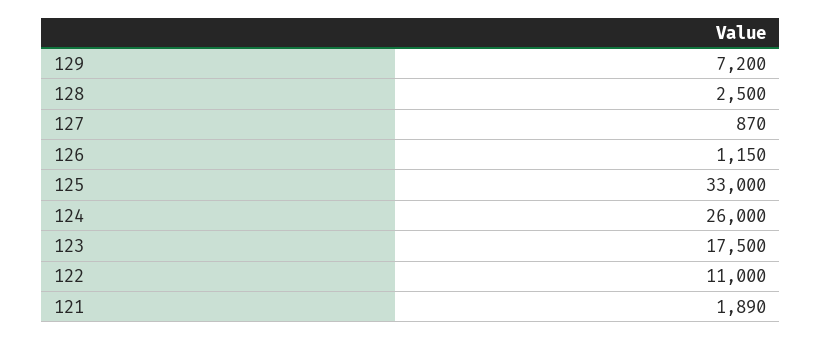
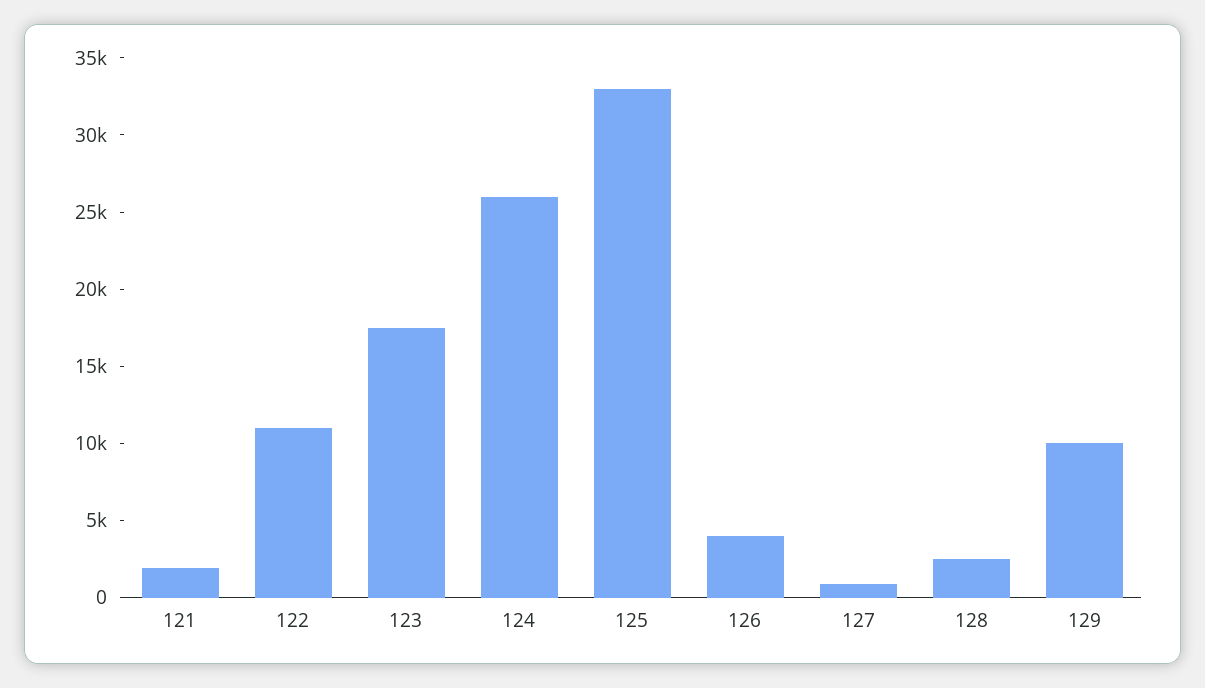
129: 7200 -> 10000
126: 1150 -> 4000

